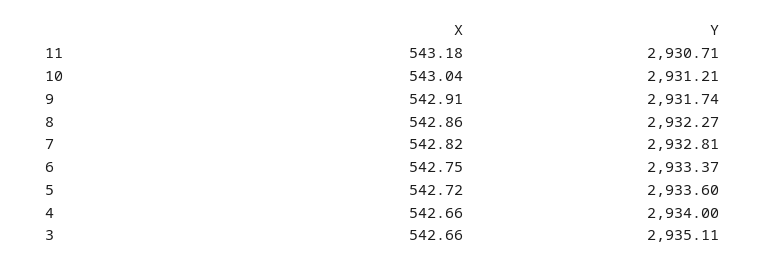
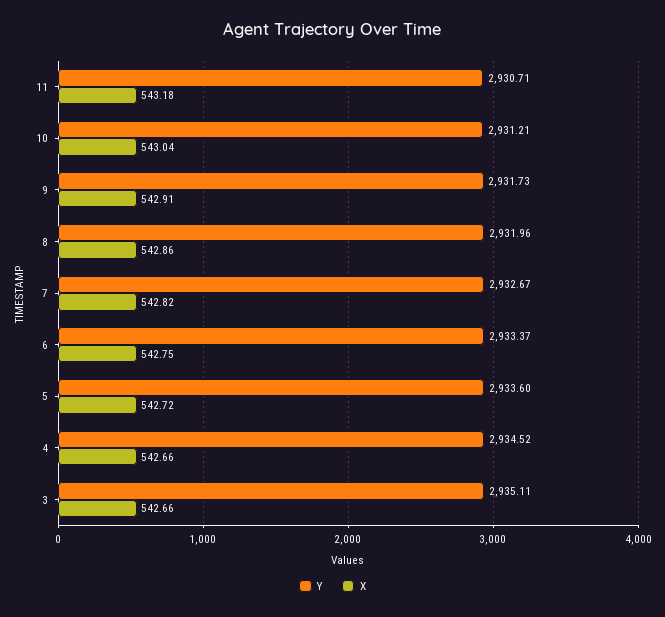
Y, 9: 2931.74 -> 2931.73
Y, 8: 2932.27 -> 2931.96
Y, 7: 2932.81 -> 2932.67
Y, 4: 2934 -> 2934.52

